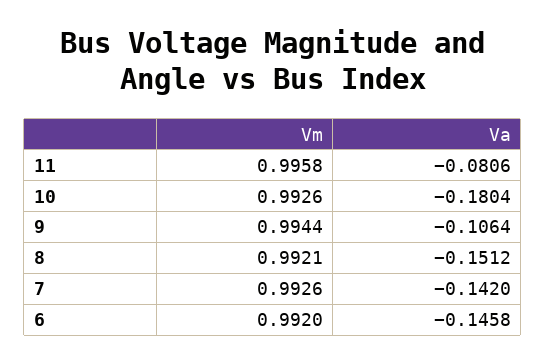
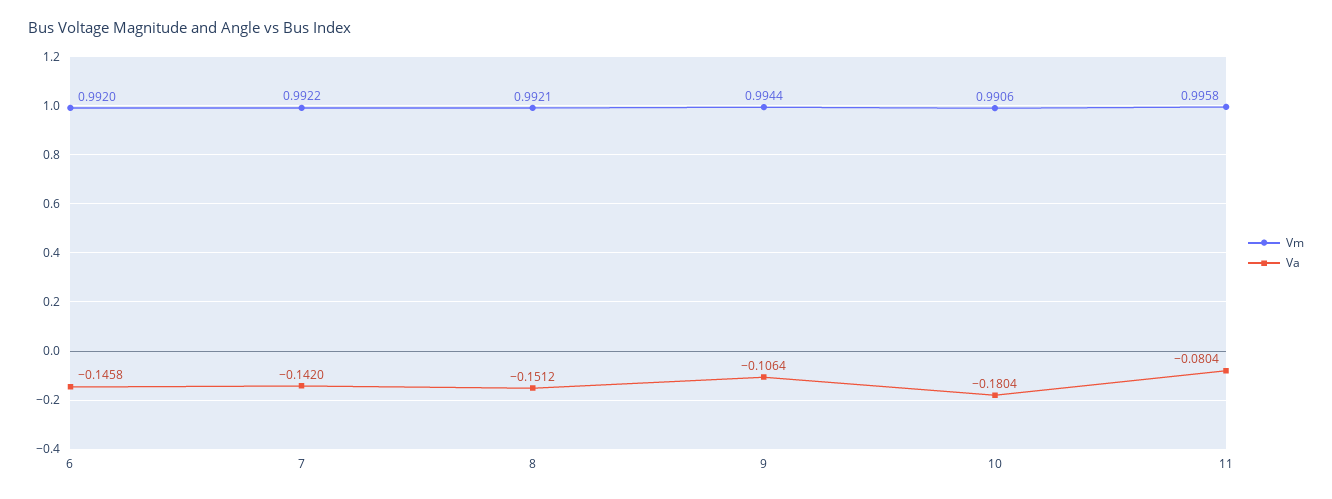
Va, 11: -0.0806 -> -0.0804
Vm, 10: 0.9926 -> 0.9906
Vm, 7: 0.9926 -> 0.9922

